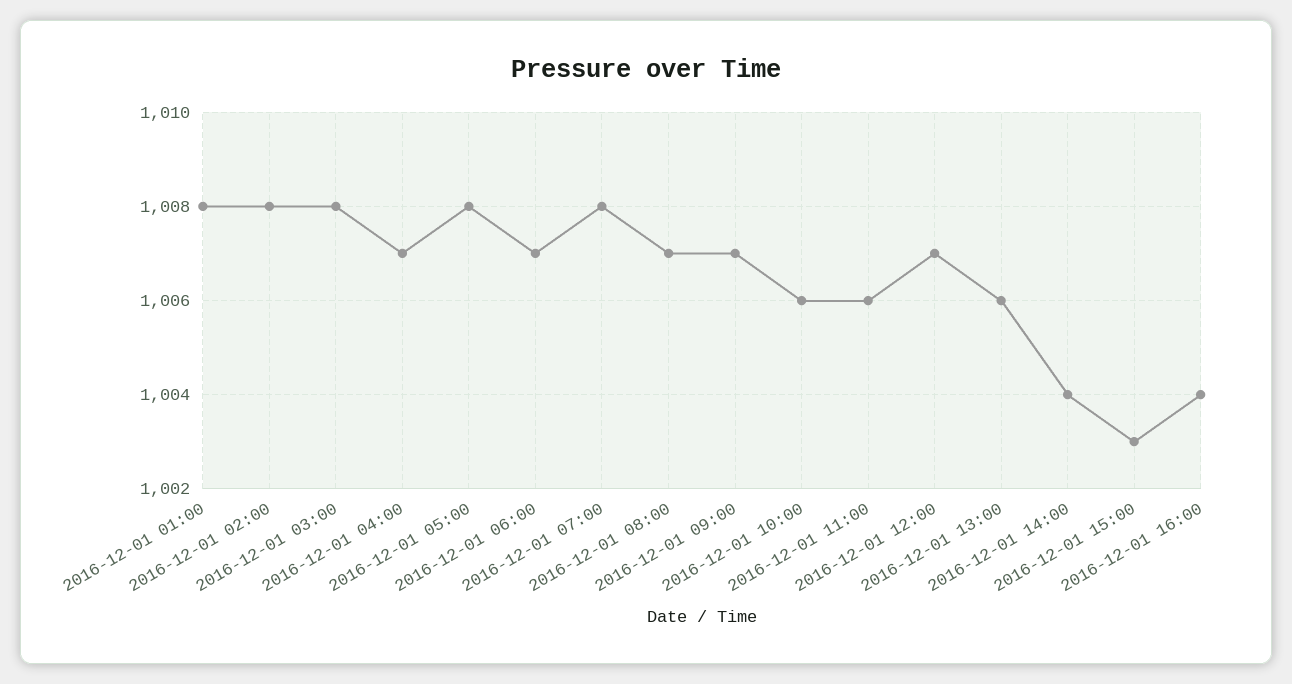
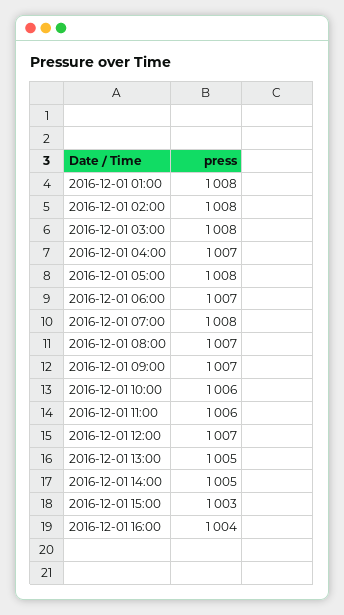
2016-12-01 13:00: 1006 -> 1005
2016-12-01 14:00: 1004 -> 1005

